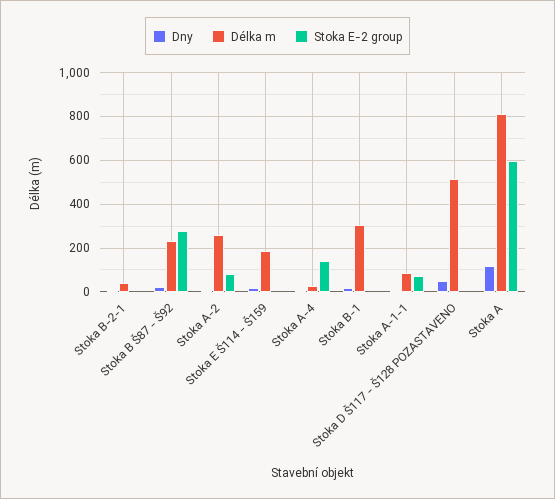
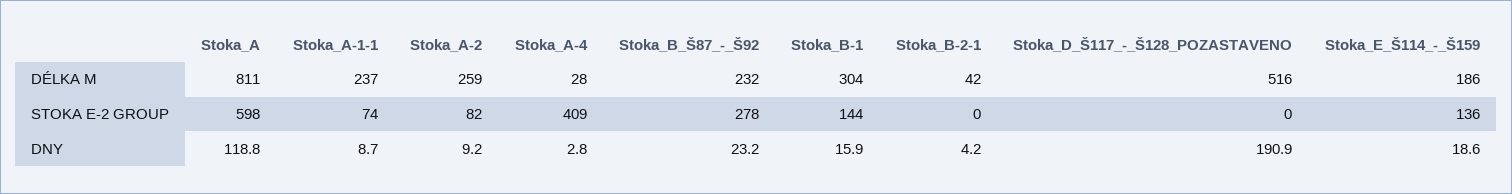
Stoka E-2 group, Stoka E Š114 - Š159: 0 -> 136
Stoka E-2 group, Stoka A-4: 150 -> 409
Stoka E-2 group, Stoka B-1: 0 -> 144
Délka m, Stoka A-1-1: 100 -> 237
Dny, Stoka D Š117 - Š128 POZASTAVENO: 50 -> 190.9

